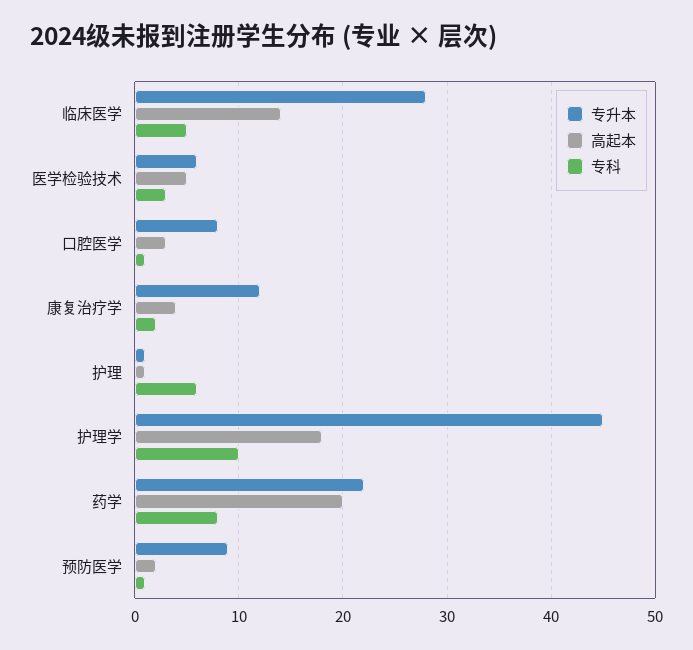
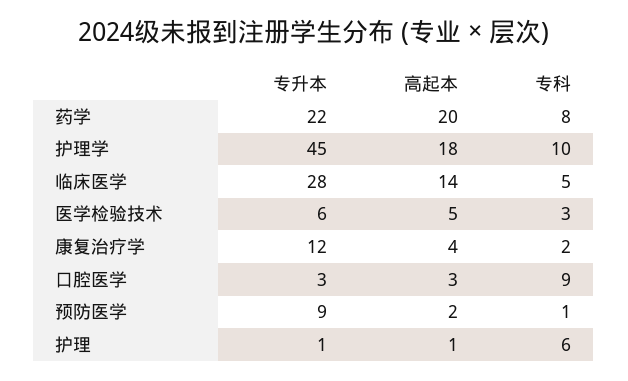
专升本, 口腔医学: 8 -> 3
专科, 口腔医学: 1 -> 9

